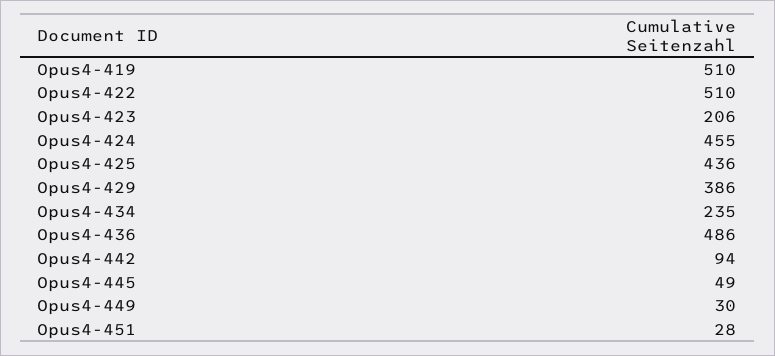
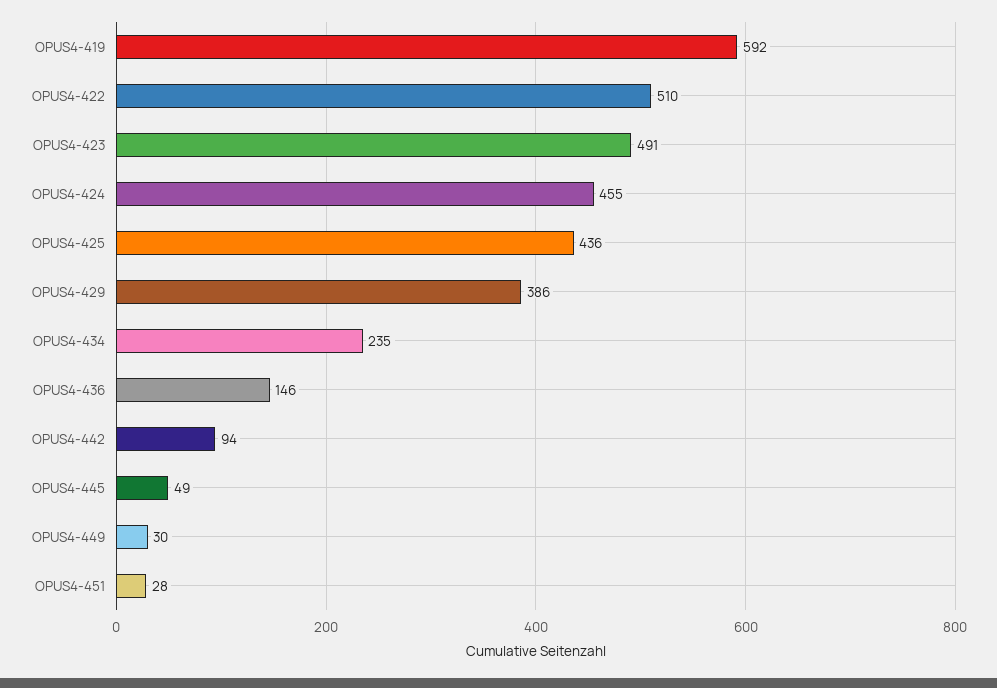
Opus4-419: 510 -> 592
Opus4-423: 206 -> 491
Opus4-436: 486 -> 146

